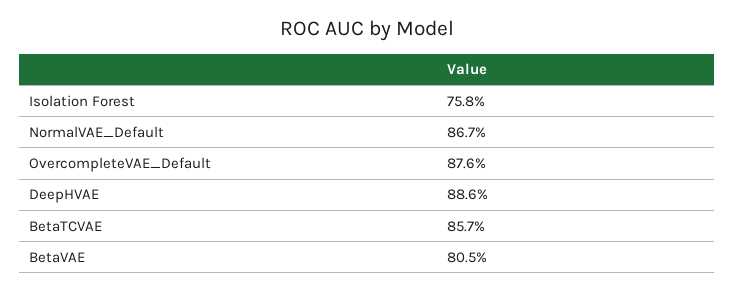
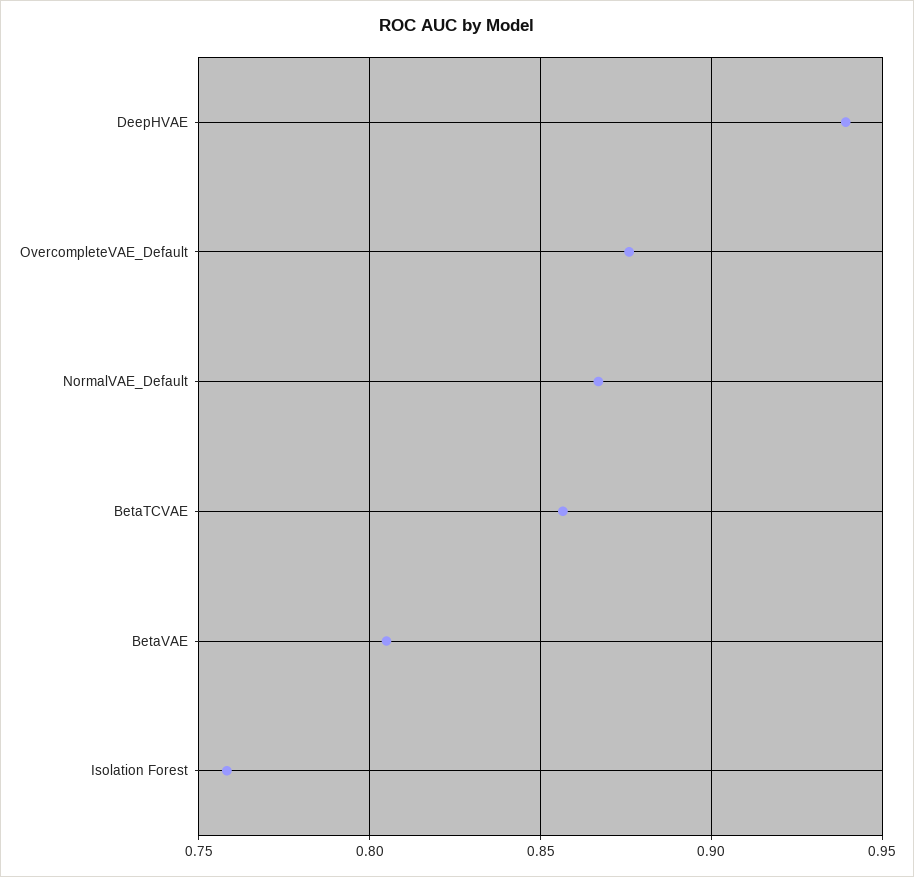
DeepHVAE: 0.886 -> 0.94

